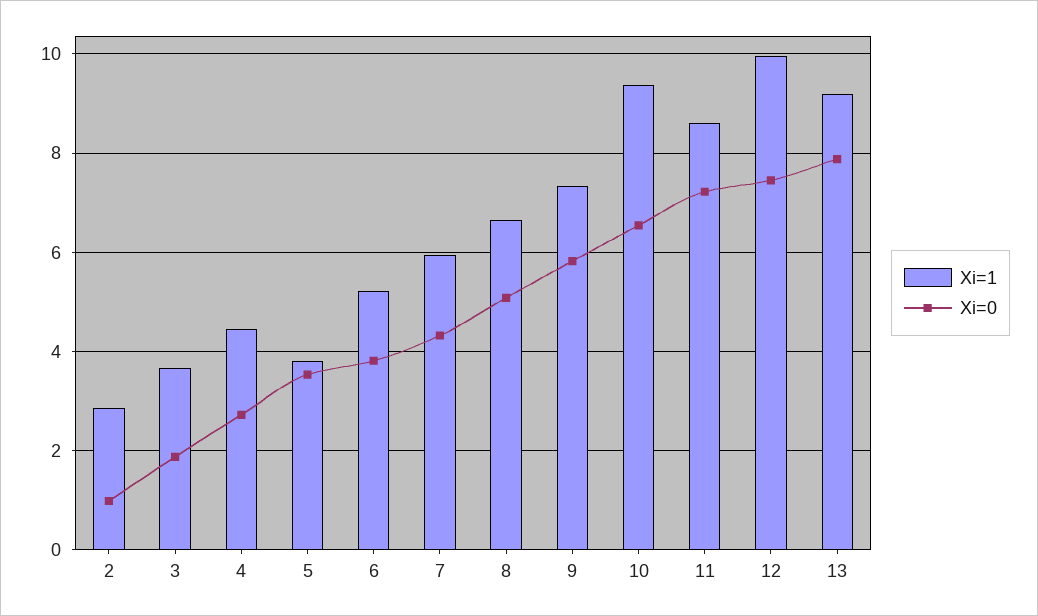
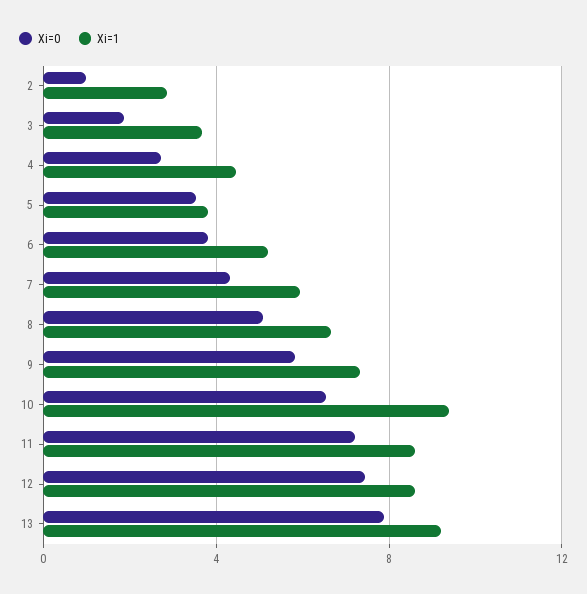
Xi=1, 12: 10 -> 8.5

